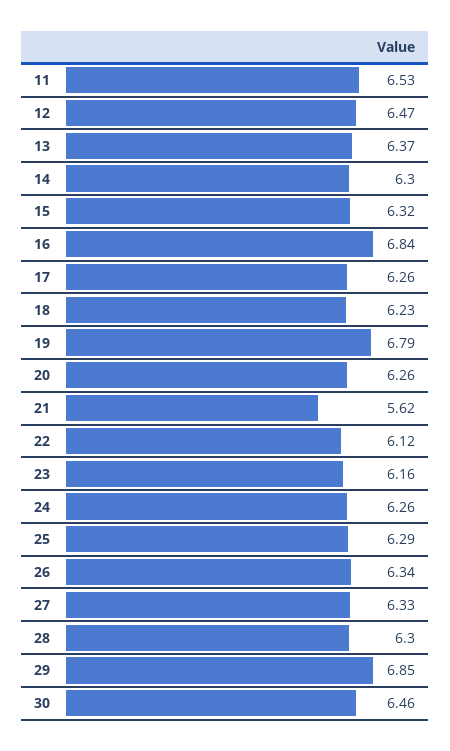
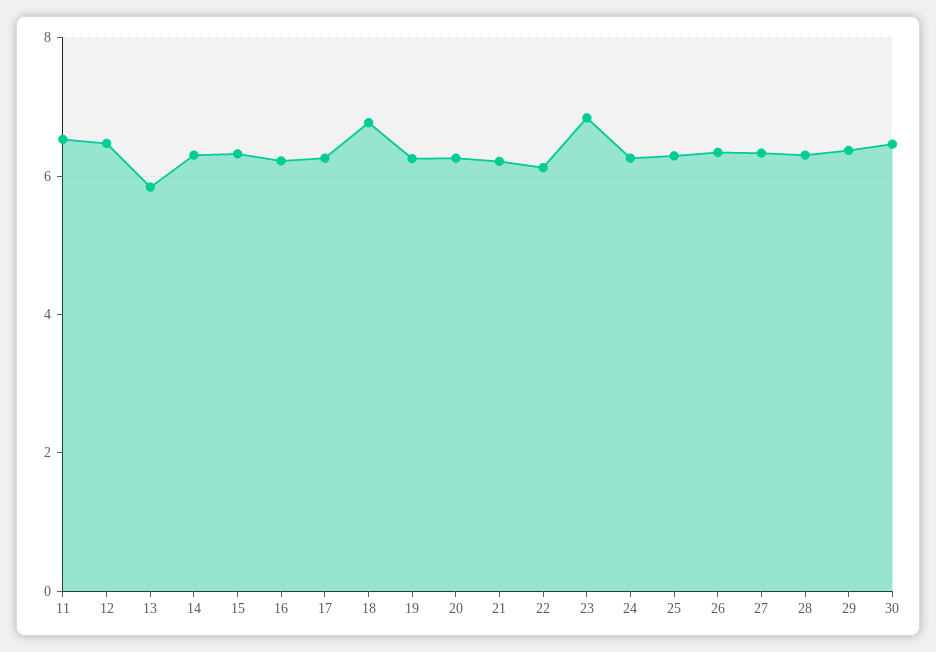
13: 6.37 -> 5.8
16: 6.84 -> 6.2
18: 6.23 -> 6.8
19: 6.79 -> 6.2
21: 5.62 -> 6.2
23: 6.16 -> 6.8
29: 6.85 -> 6.4

